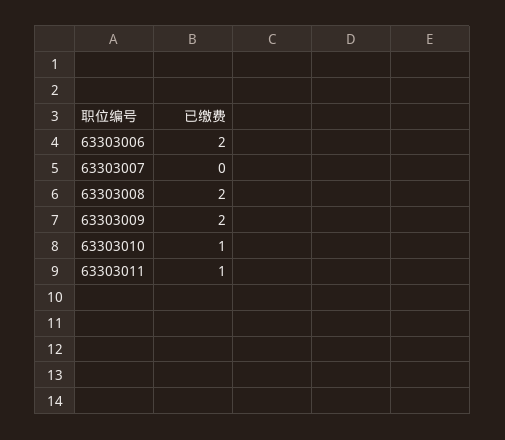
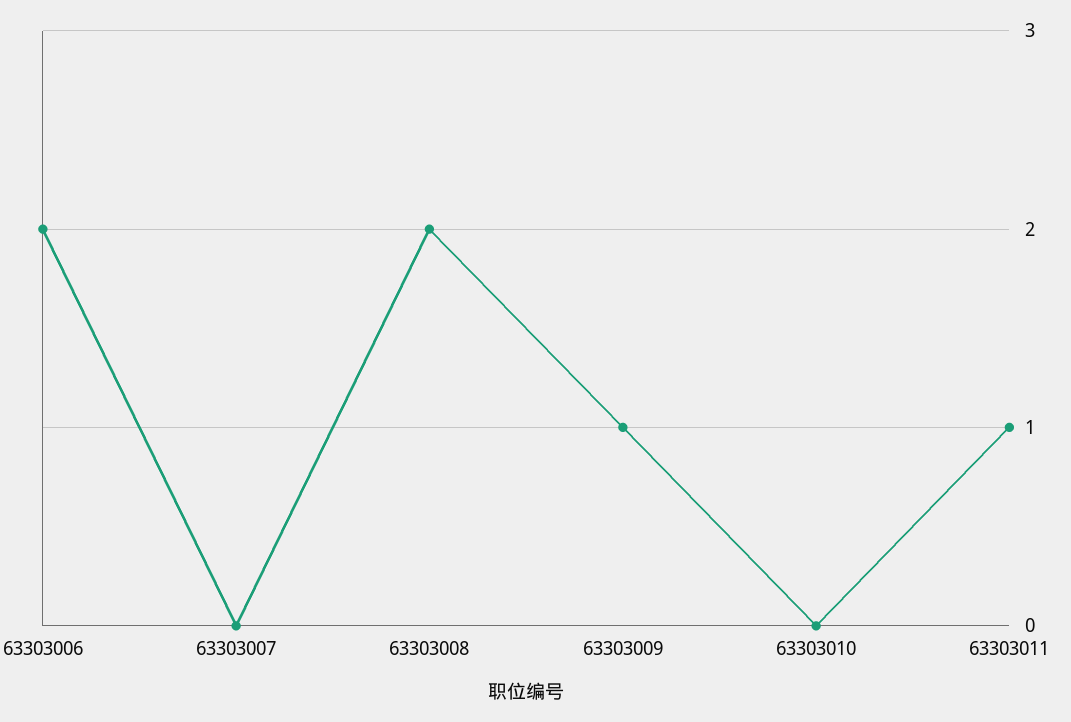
63303009: 2 -> 1
63303010: 1 -> 0

